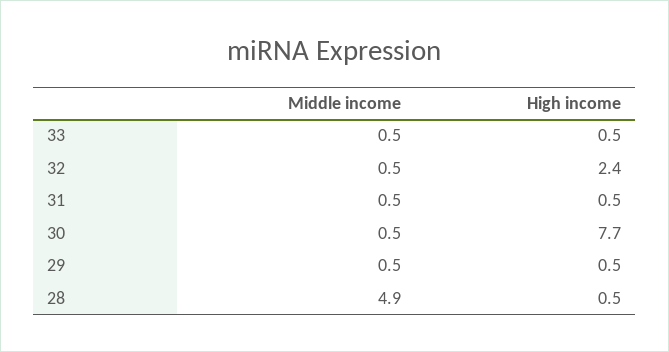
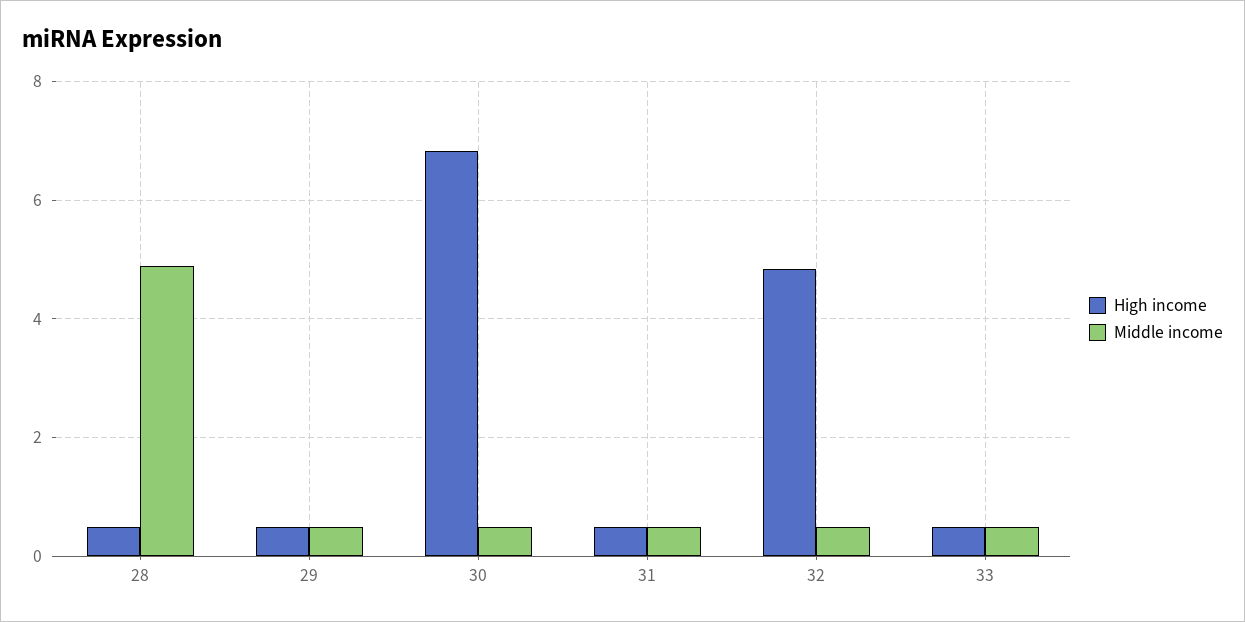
High income, 32: 2.4 -> 4.8
High income, 30: 7.7 -> 6.8

